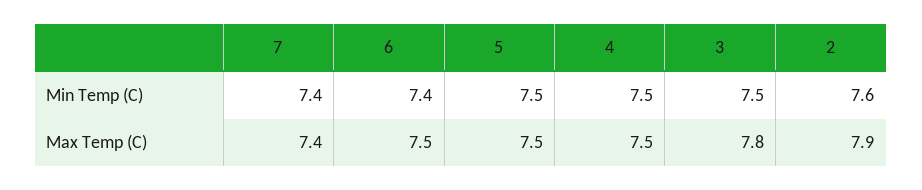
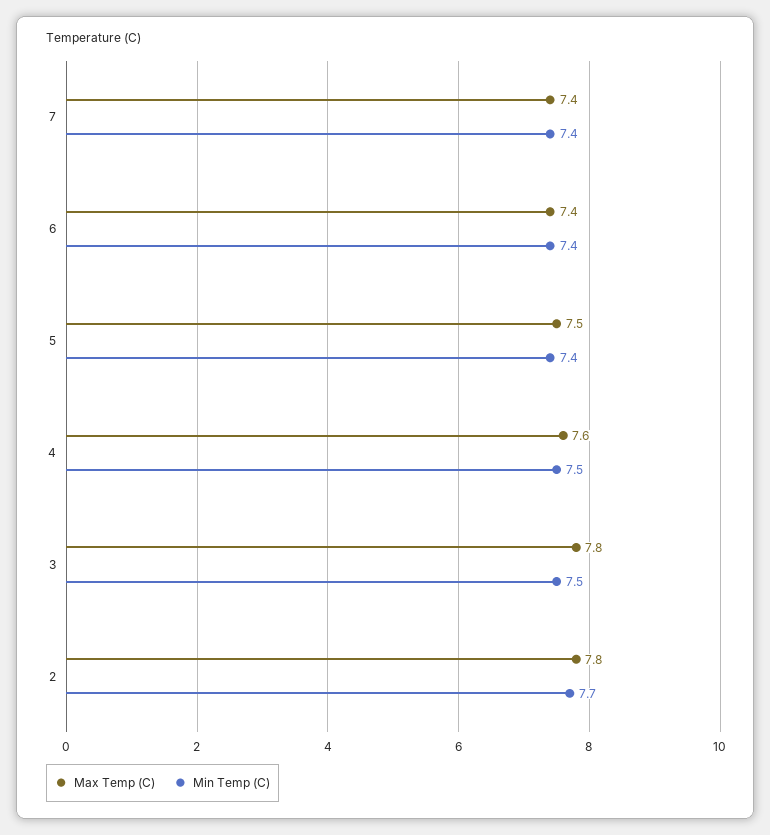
Min Temp (C), 5: 7.5 -> 7.4
Min Temp (C), 2: 7.6 -> 7.7
Max Temp (C), 6: 7.5 -> 7.4
Max Temp (C), 4: 7.5 -> 7.6
Max Temp (C), 2: 7.9 -> 7.8

